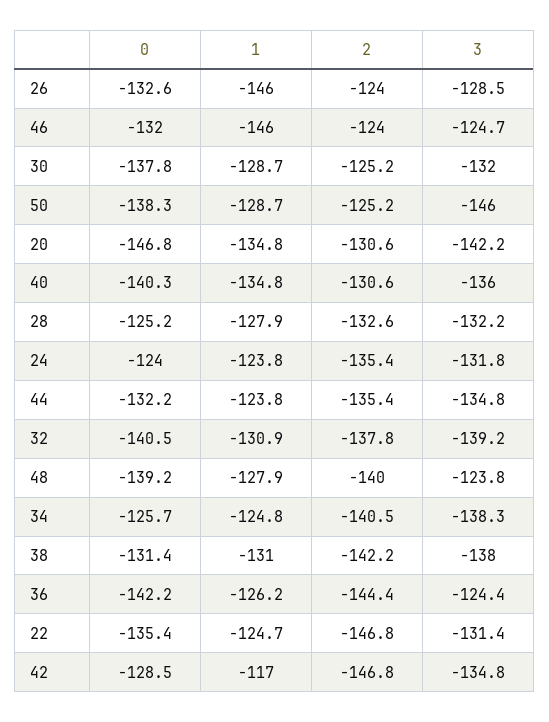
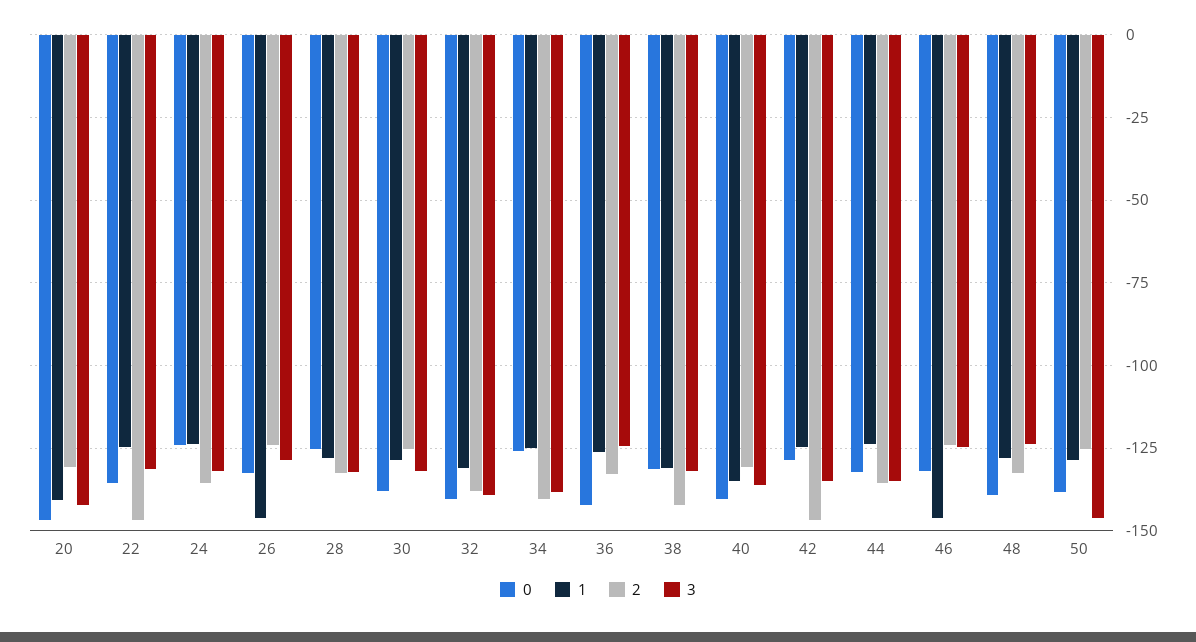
1, 20: -134.8 -> -140
2, 48: -140 -> -132.5
3, 38: -138 -> -132.5
2, 36: -144.4 -> -132.5
1, 42: -117 -> -125

